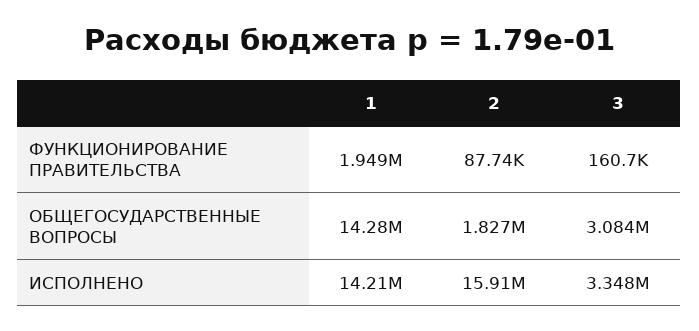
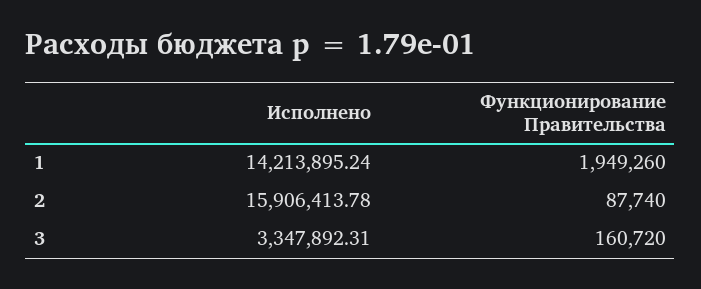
1, ОБЩЕГОСУДАРСТВЕННЫЕ ВОПРОСЫ: 14280000 -> none
2, ОБЩЕГОСУДАРСТВЕННЫЕ ВОПРОСЫ: 1827000 -> none
3, ОБЩЕГОСУДАРСТВЕННЫЕ ВОПРОСЫ: 3084000 -> none

